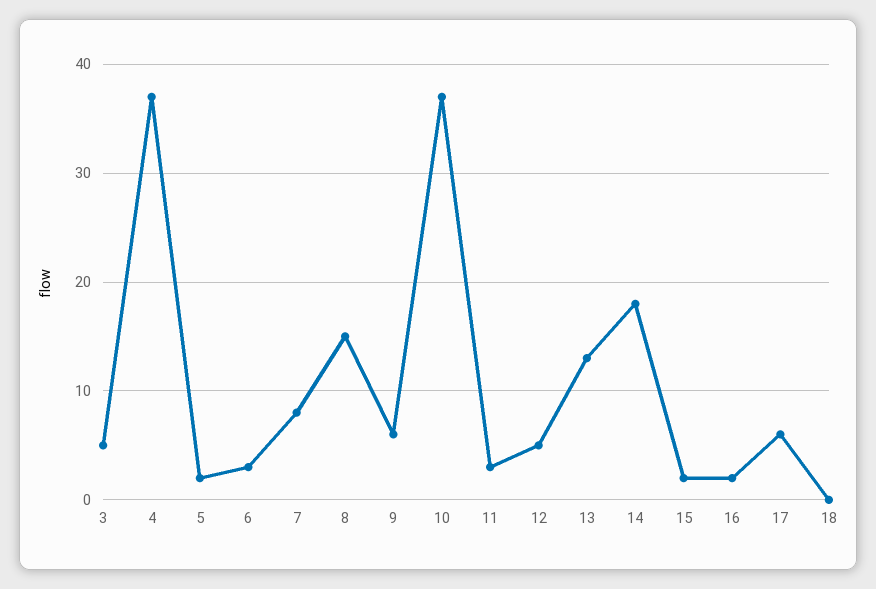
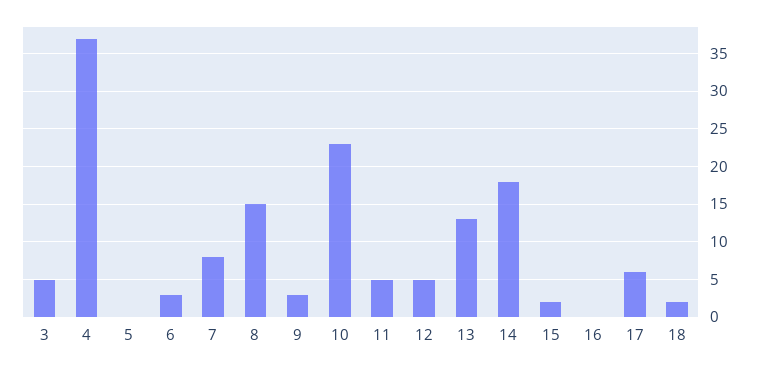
5: 2 -> 0
9: 6 -> 3
10: 37 -> 23
11: 3 -> 5
16: 2 -> 0
18: 0 -> 2

